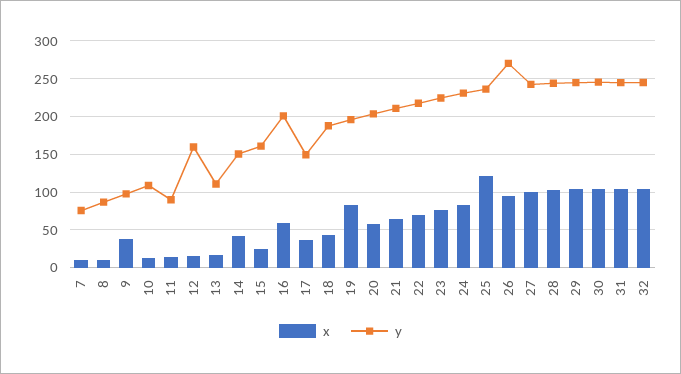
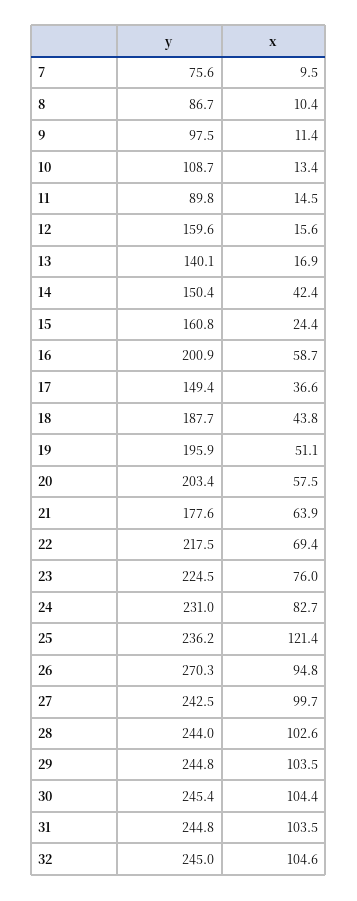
x, 9: 40 -> 11.4
y, 13: 110 -> 140.1
x, 19: 80 -> 51.1
y, 21: 210 -> 177.6

